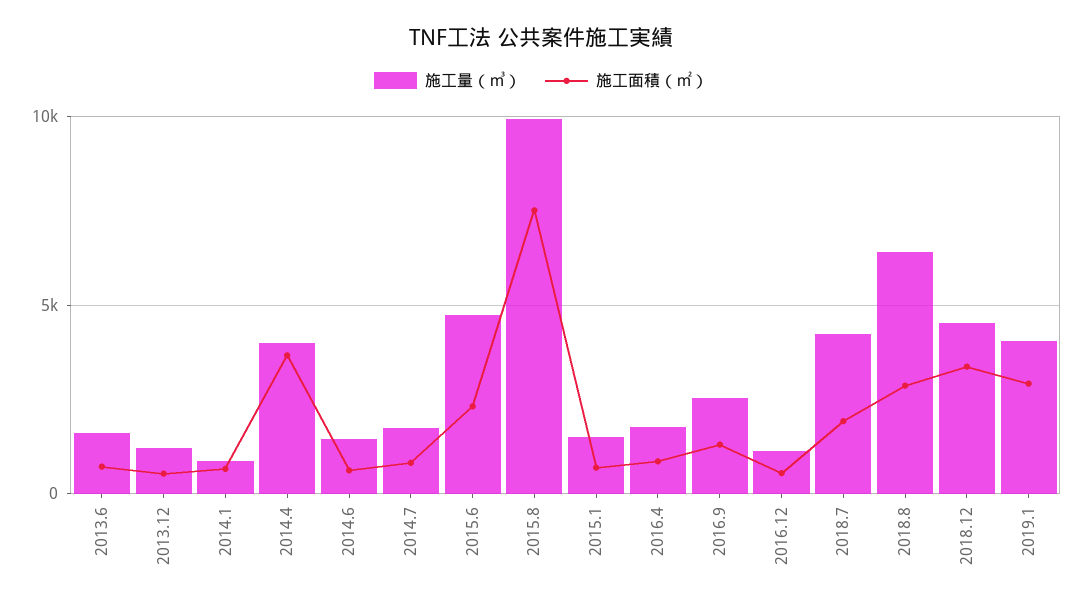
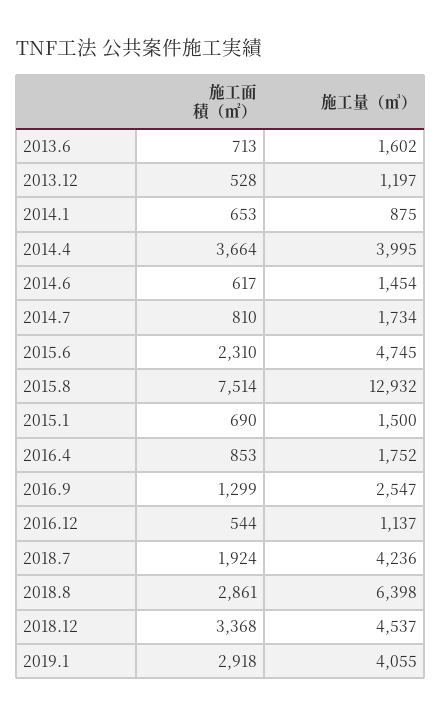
施工量（㎥）, 2015.8: 10000 -> 12932

